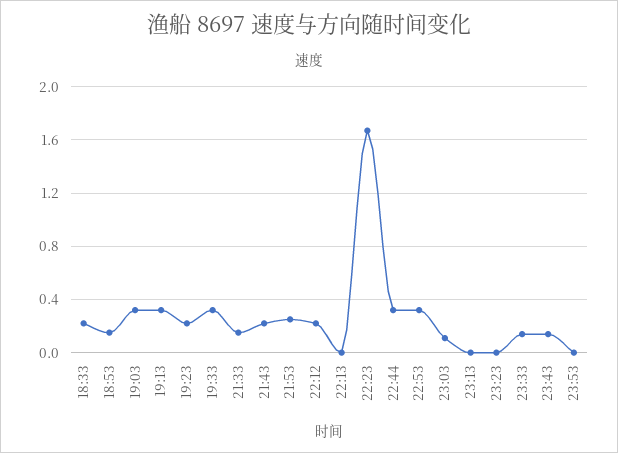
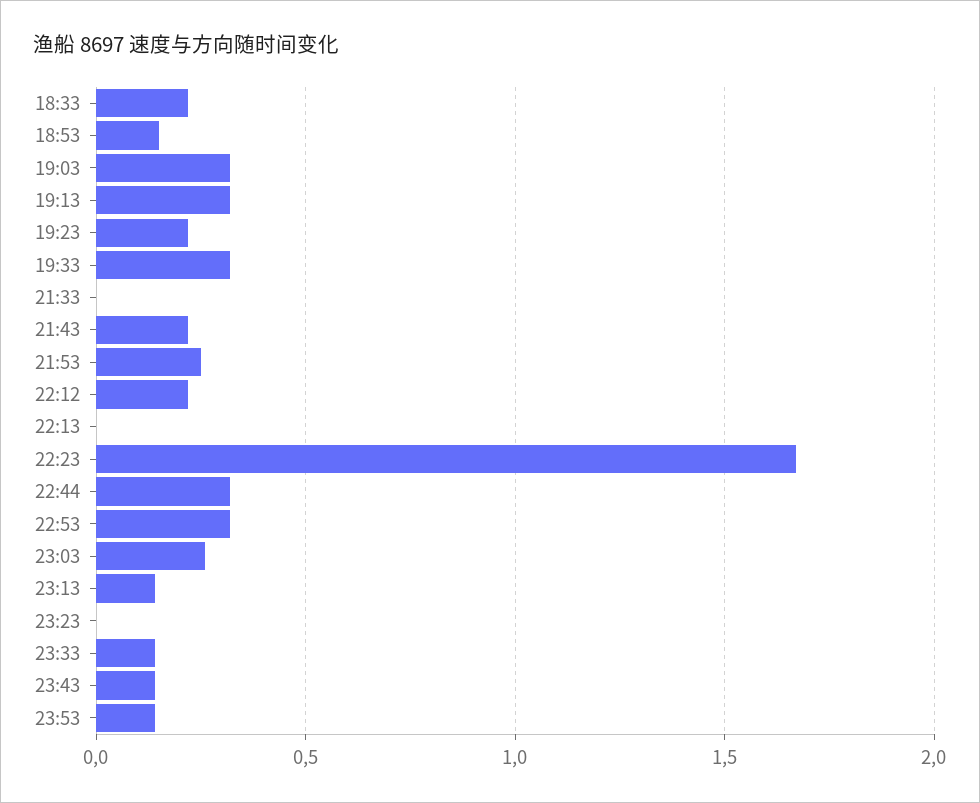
21:33: 0.15 -> 0
23:03: 0.1 -> 0.25
23:13: 0 -> 0.15
23:53: 0 -> 0.15

